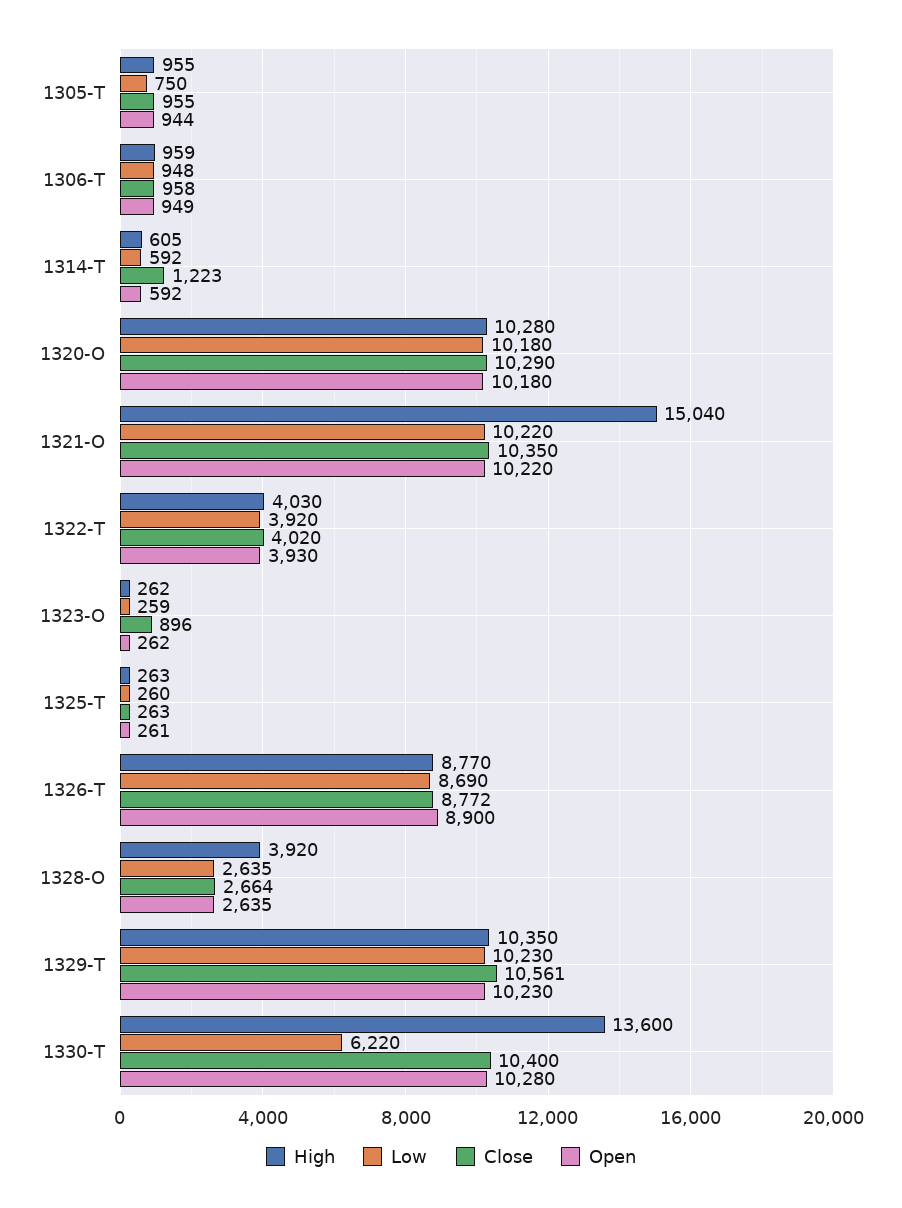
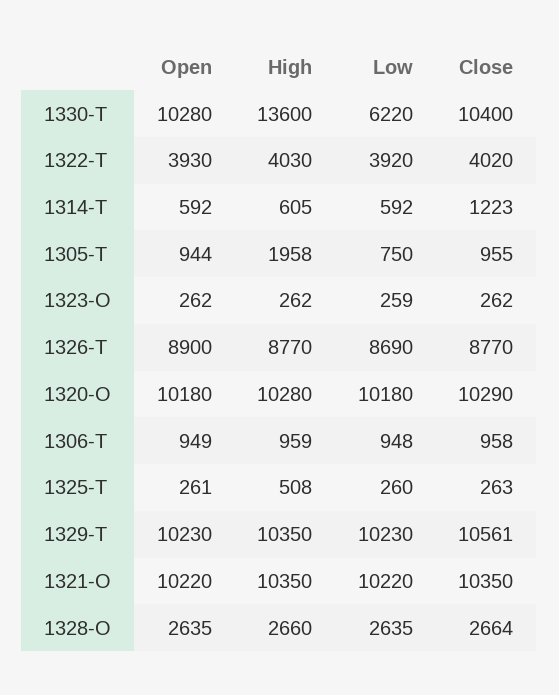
High, 1305-T: 955 -> 1958
High, 1321-O: 15040 -> 10350
Close, 1323-O: 896 -> 262
High, 1325-T: 263 -> 508
Close, 1326-T: 8772 -> 8770
High, 1328-O: 3920 -> 2660

